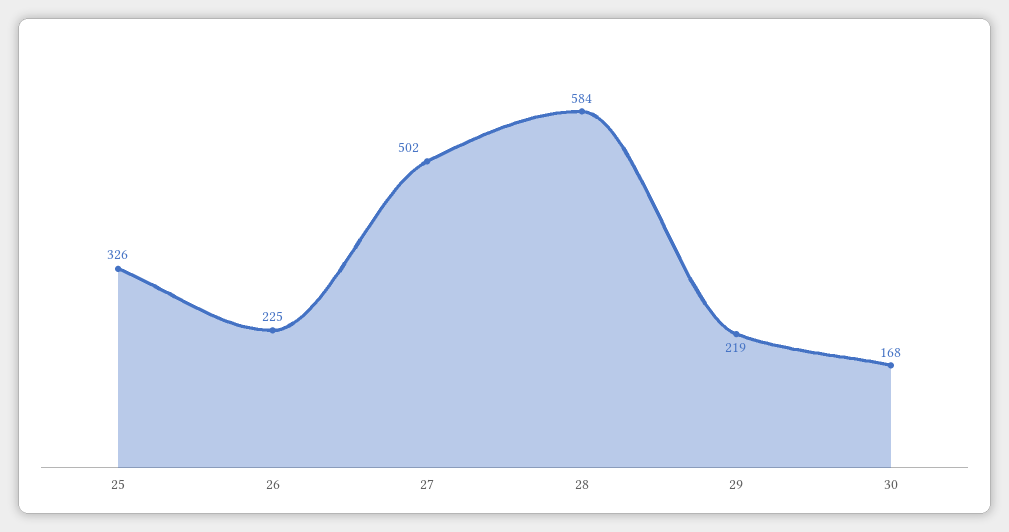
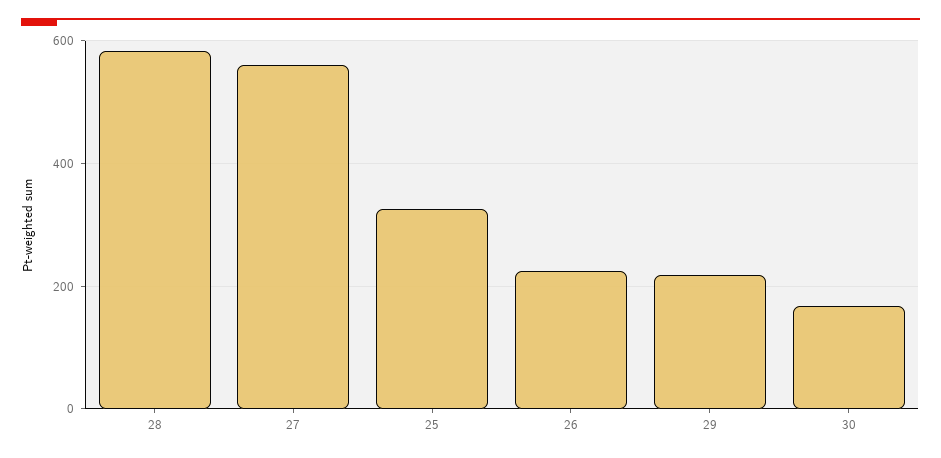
27: 502 -> 560

